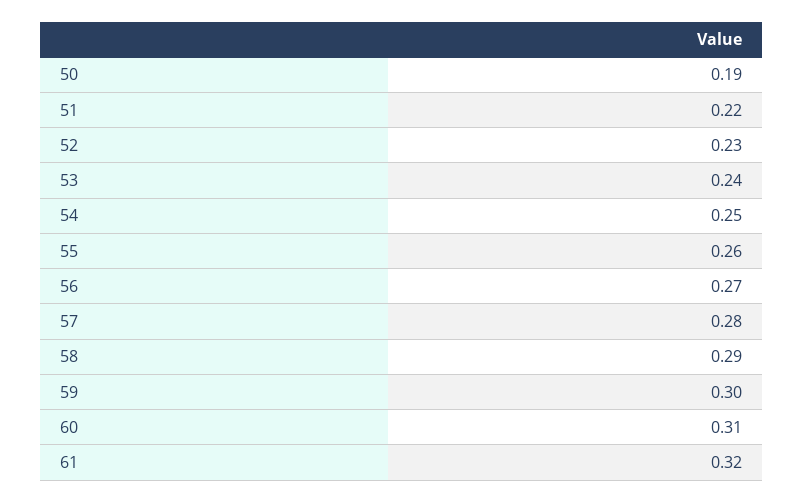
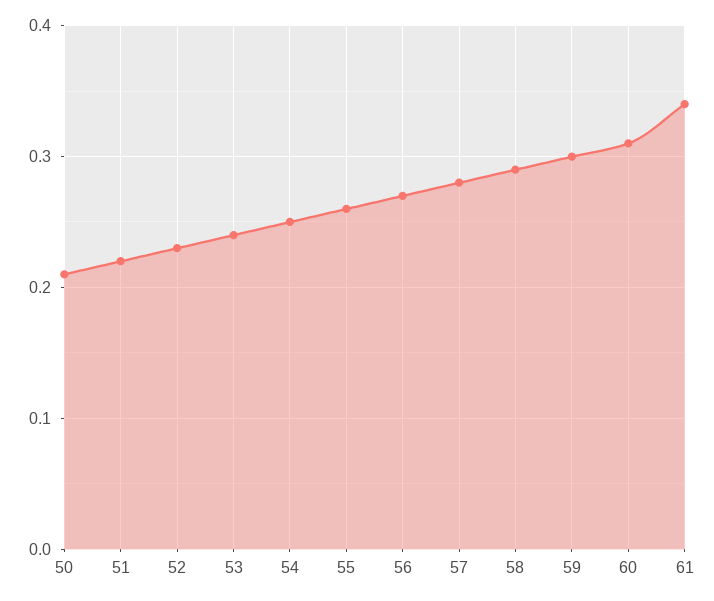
50: 0.19 -> 0.21
61: 0.32 -> 0.34

